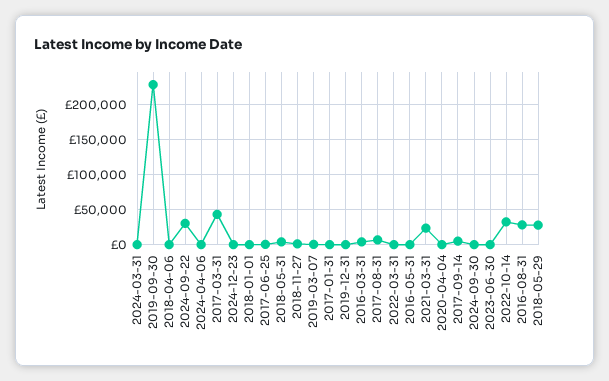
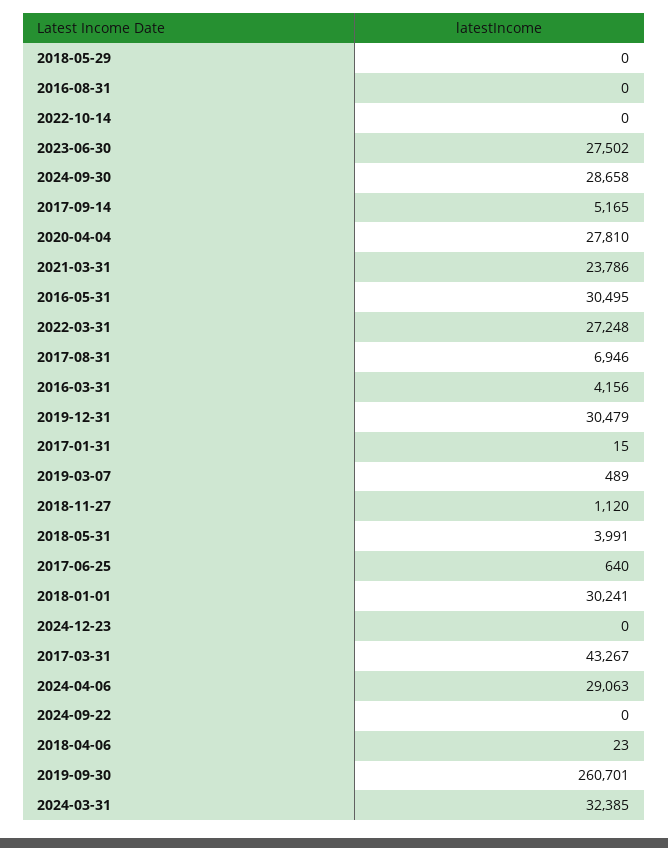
2024-03-31: 0 -> 32385
2019-09-30: 230000 -> 260701
2024-09-22: 30000 -> 0
2024-04-06: 0 -> 29063
2018-01-01: 0 -> 30241
2019-12-31: 0 -> 30479
2022-03-31: 0 -> 27248
2016-05-31: 0 -> 30495
2020-04-04: 0 -> 27810
2024-09-30: 0 -> 28658
2023-06-30: 0 -> 27502
2022-10-14: 30000 -> 0
2016-08-31: 30000 -> 0
2018-05-29: 30000 -> 0

